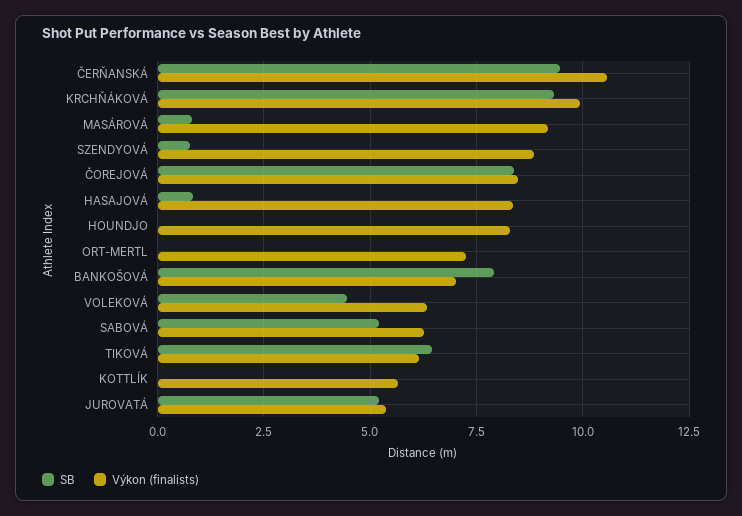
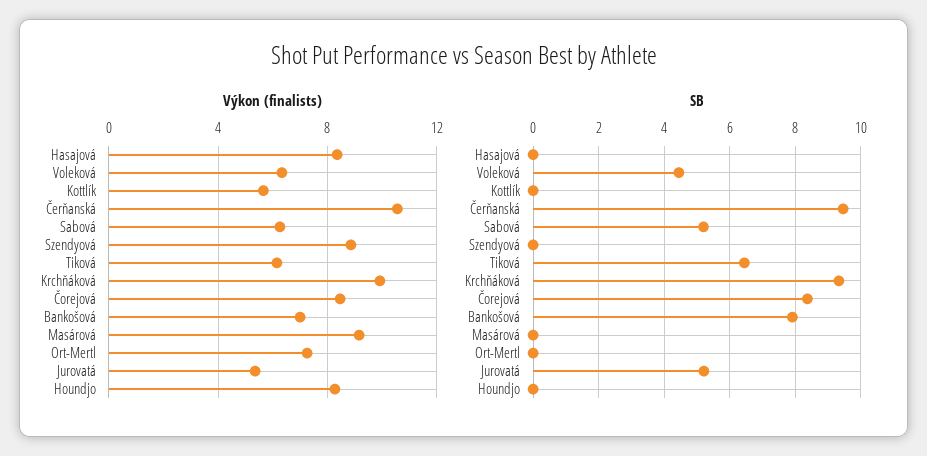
SB, MASÁROVÁ: 0.75 -> 0
SB, SZENDYOVÁ: 0.75 -> 0
SB, HASAJOVÁ: 0.75 -> 0

